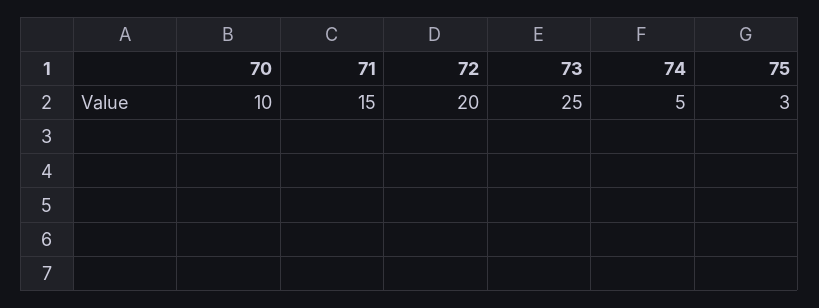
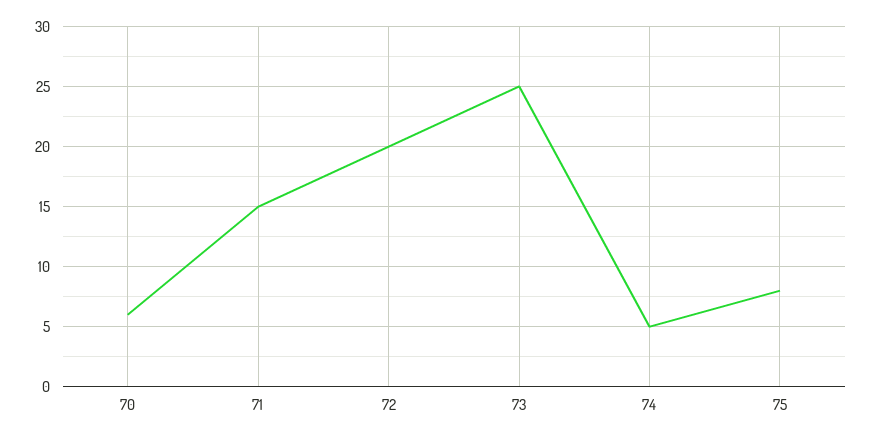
70: 10 -> 6
75: 3 -> 8

